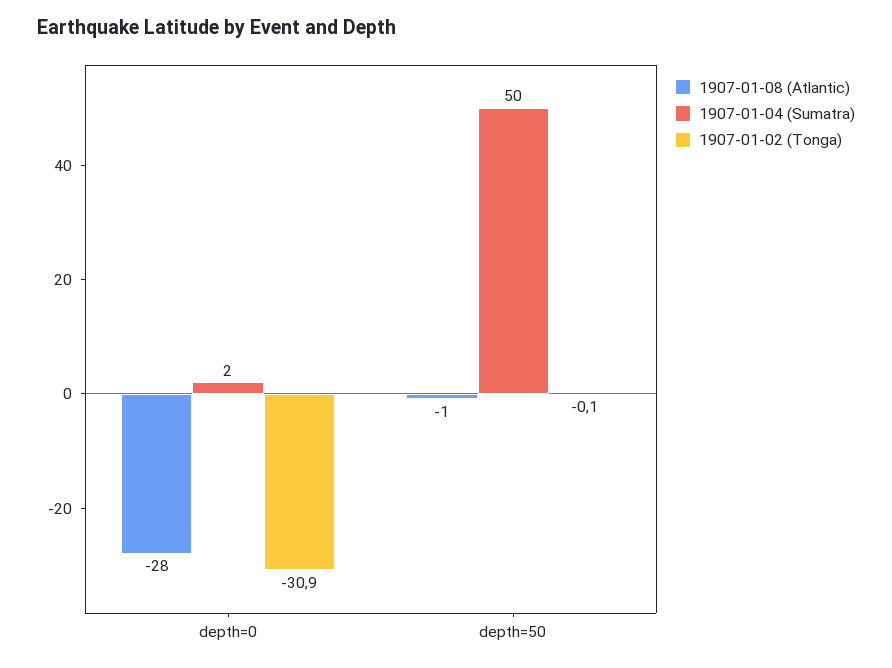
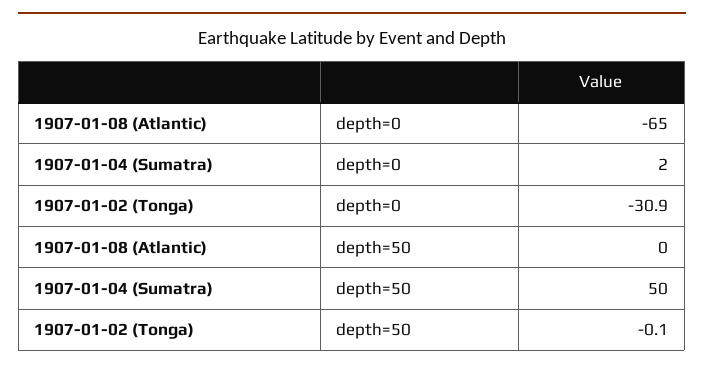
1907-01-08 (Atlantic), depth=0: -28 -> -65
1907-01-08 (Atlantic), depth=50: -1 -> 0

